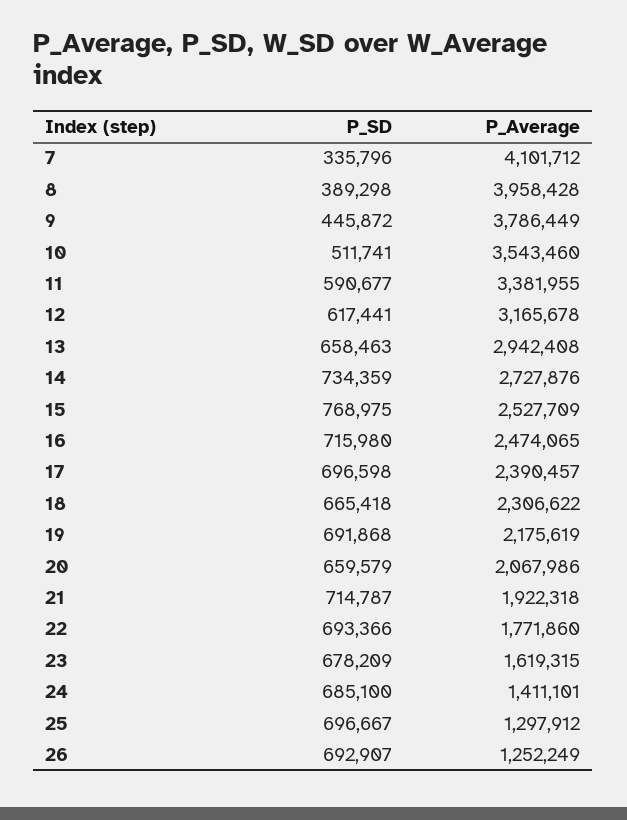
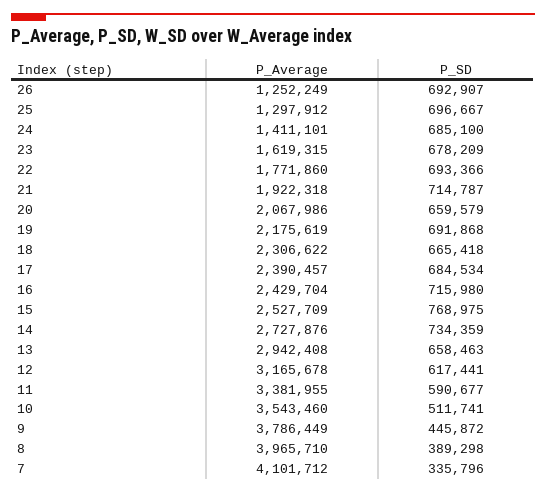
P_Average, 8: 3958428 -> 3965710
P_Average, 16: 2474065 -> 2429704
P_SD, 17: 696598 -> 684534

